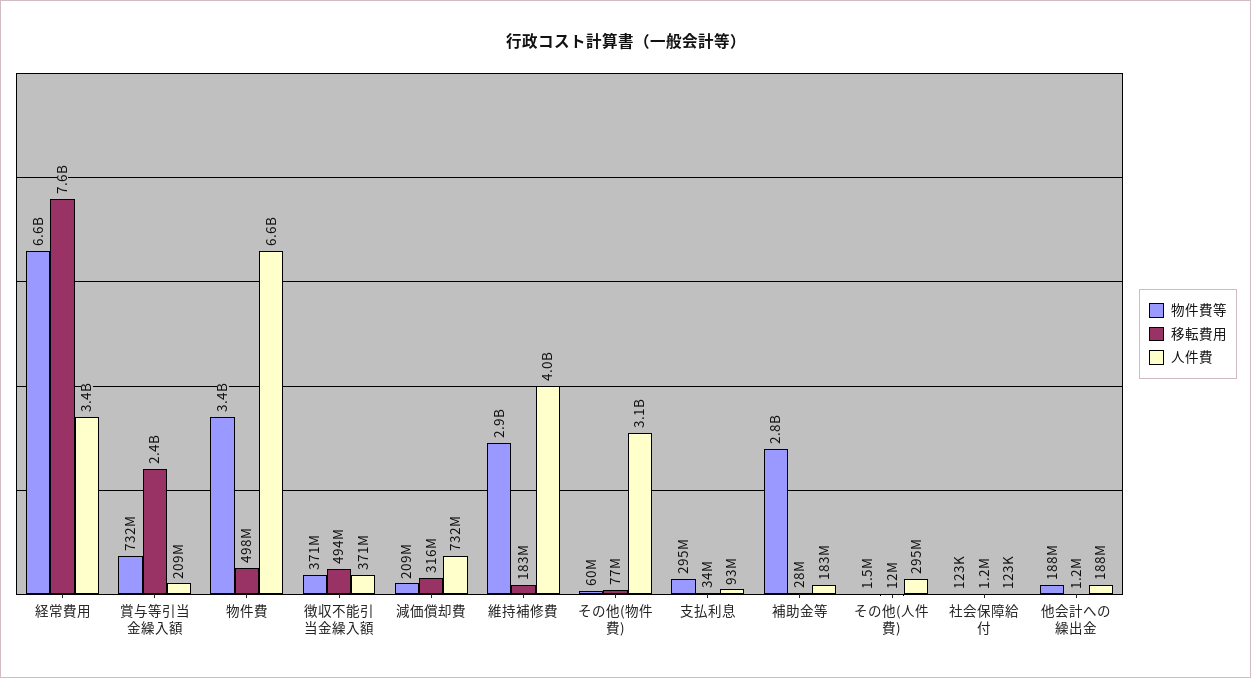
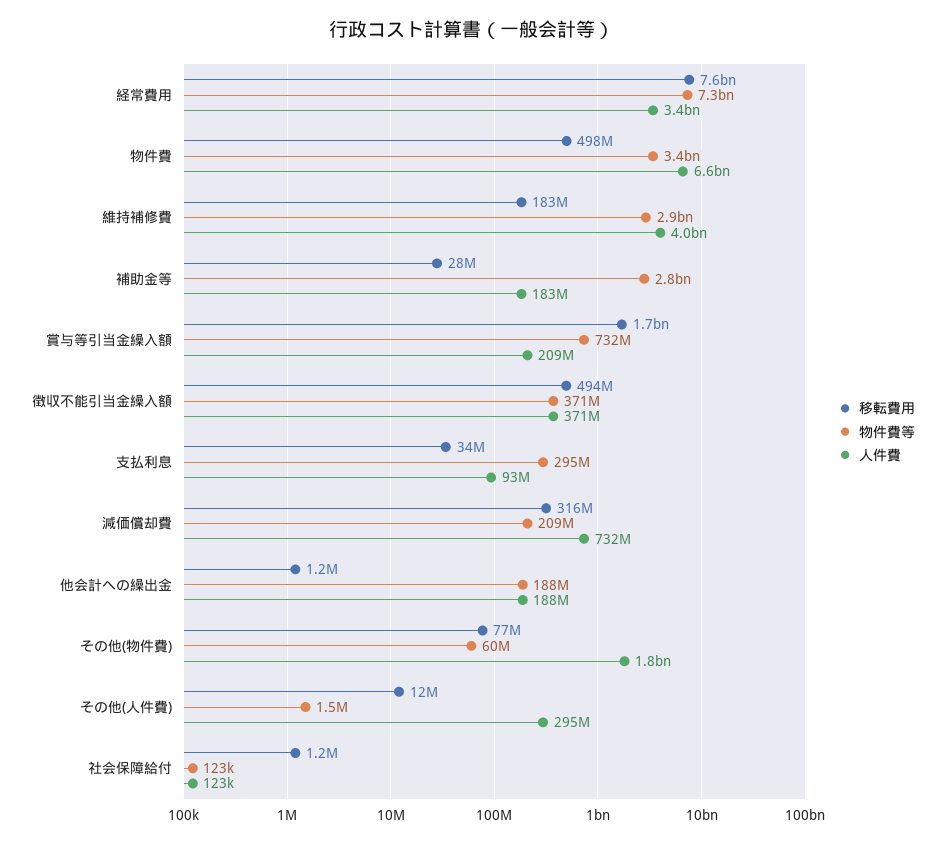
物件費等, 経常費用: 6600000000 -> 7300000000
移転費用, 賞与等引当金繰入額: 2400000000 -> 1700000000
人件費, その他(物件費): 3100000000 -> 1800000000

